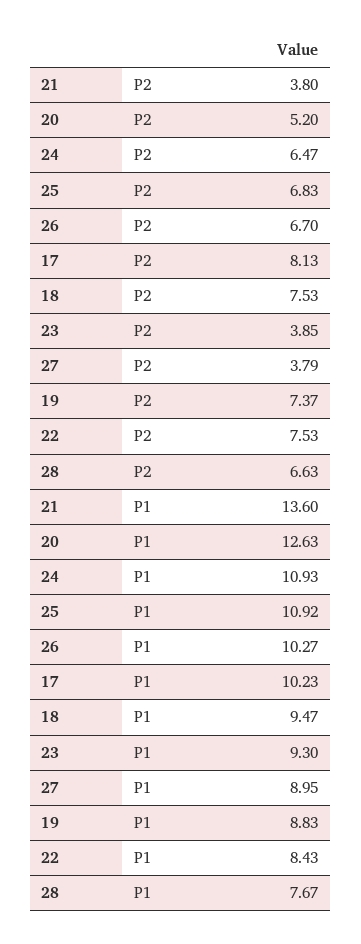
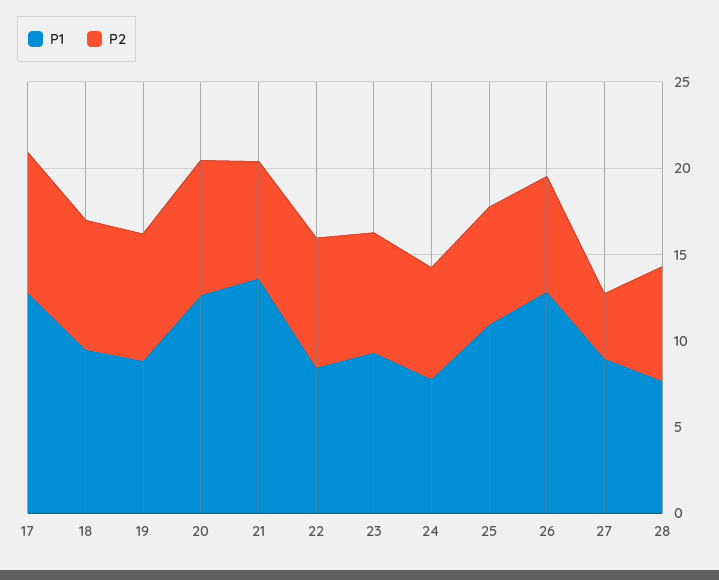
P2, 21: 3.8 -> 7
P2, 20: 5.2 -> 8
P2, 23: 3.85 -> 7
P1, 24: 10.93 -> 8
P1, 26: 10.27 -> 13
P1, 17: 10.23 -> 13

